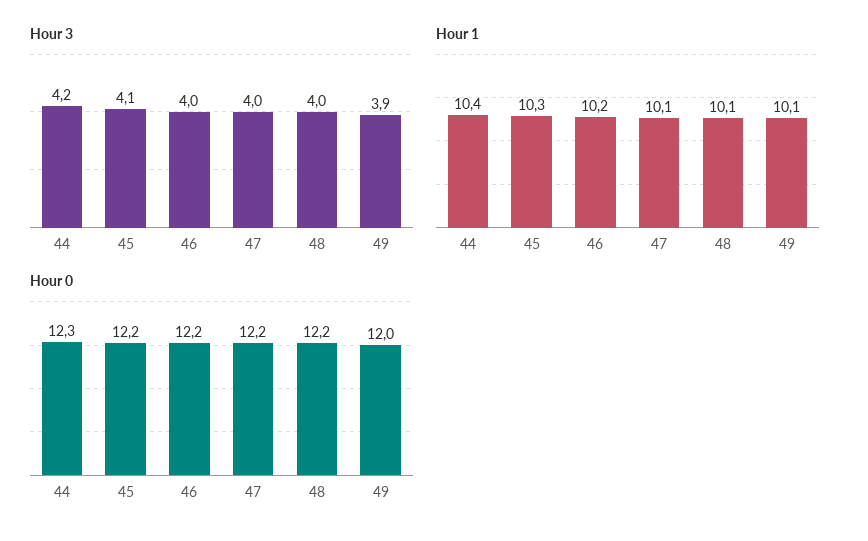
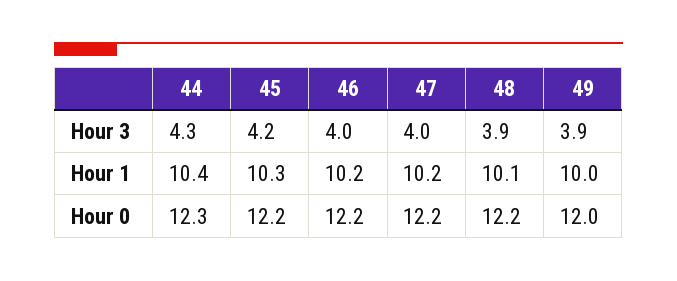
Hour 3, 44: 4.2 -> 4.3
Hour 3, 45: 4.1 -> 4.2
Hour 3, 48: 4 -> 3.9
Hour 1, 47: 10.1 -> 10.2
Hour 1, 49: 10.1 -> 10

